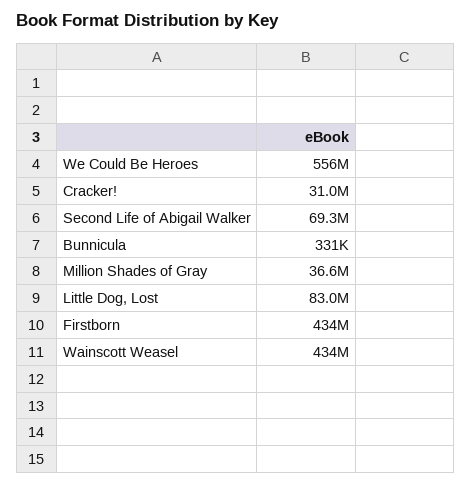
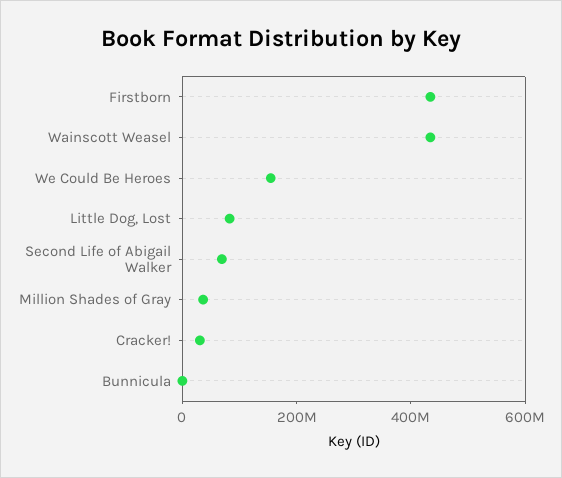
We Could Be Heroes: 556000000 -> 150000000

